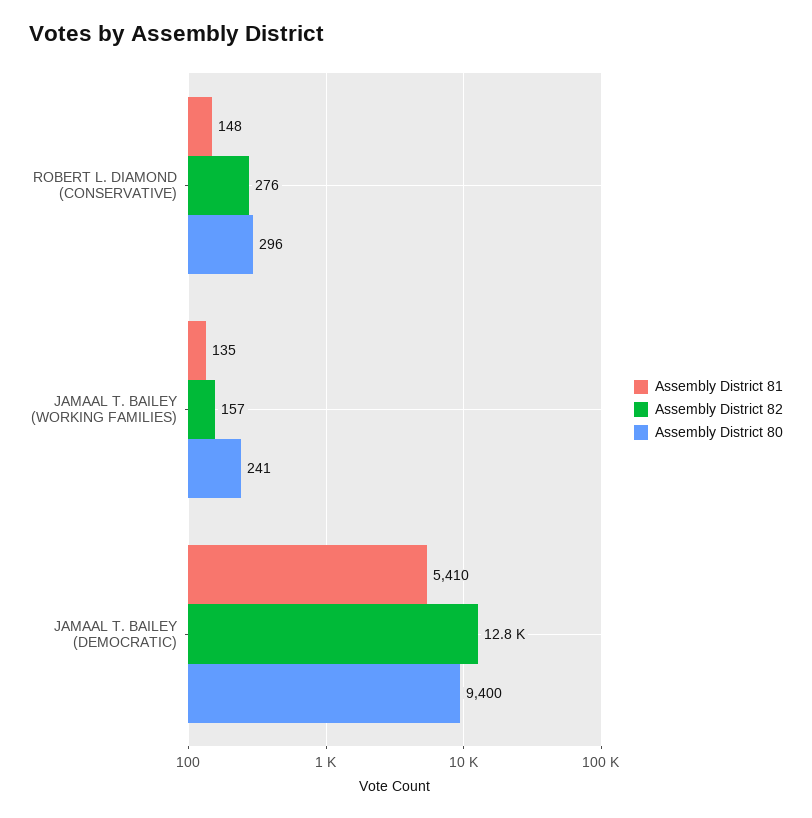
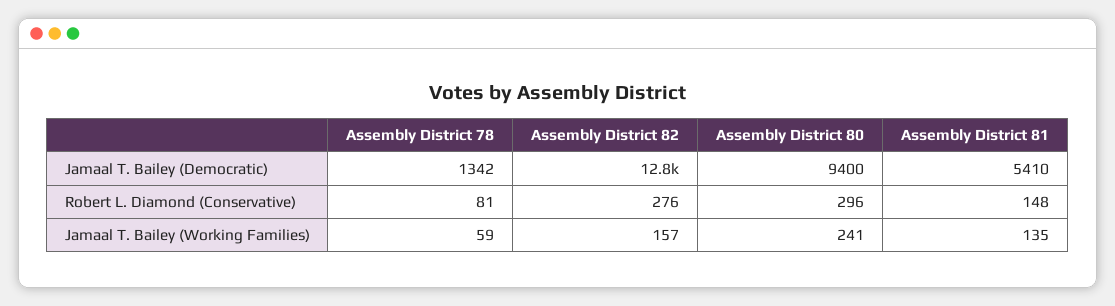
Assembly District 78, JAMAAL T. BAILEY (DEMOCRATIC): none -> 1342
Assembly District 78, ROBERT L. DIAMOND (CONSERVATIVE): none -> 81
Assembly District 78, JAMAAL T. BAILEY (WORKING FAMILIES): none -> 59

